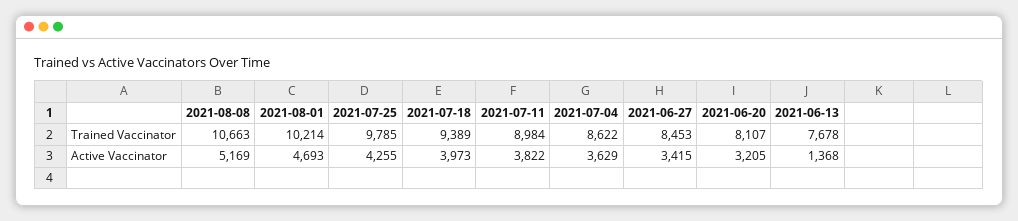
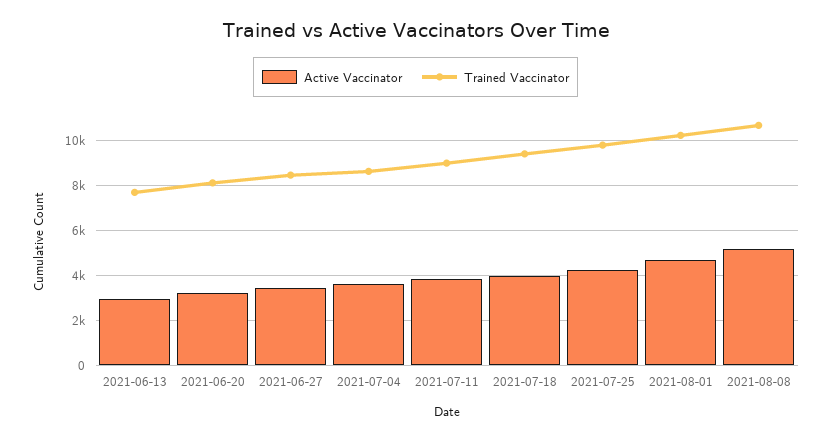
Active Vaccinator, 2021-06-13: 1368 -> 3000

